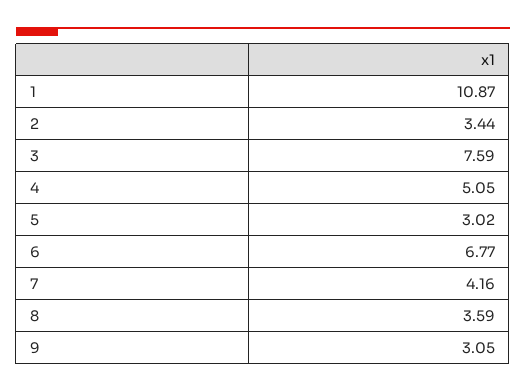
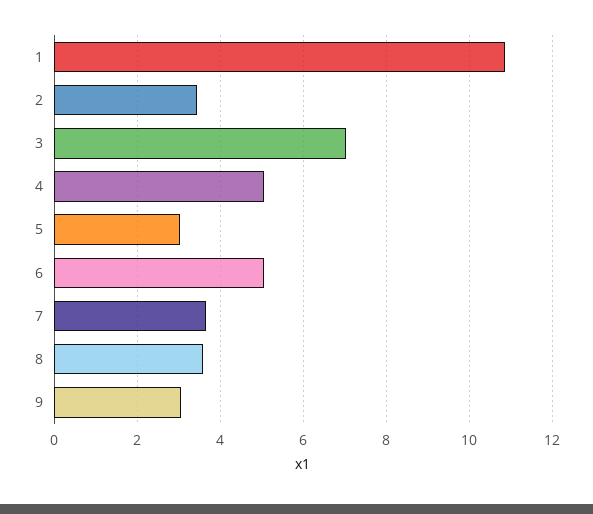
3: 7.59 -> 7
6: 6.77 -> 5
7: 4.16 -> 3.6

